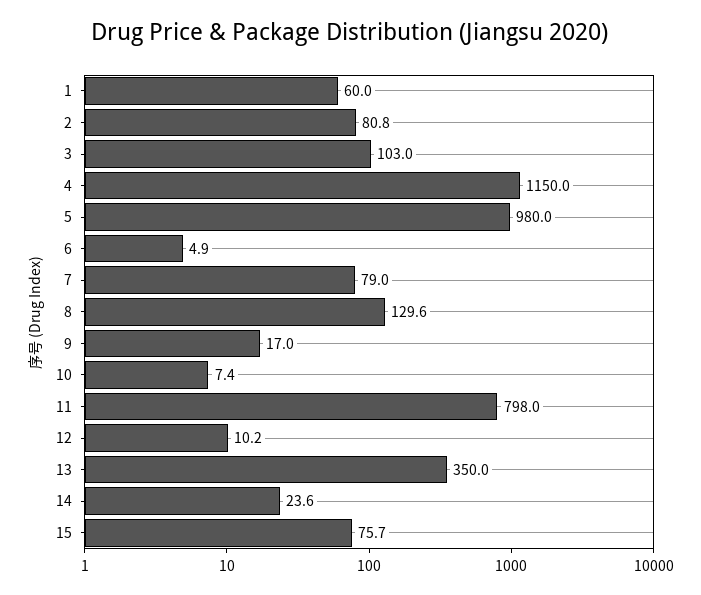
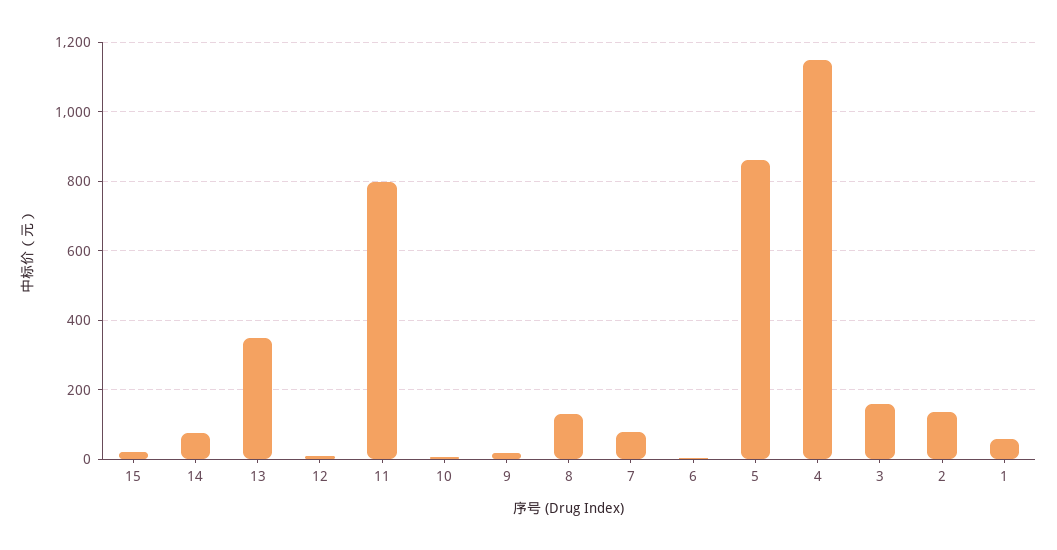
2: 80.8 -> 140
3: 103 -> 160
5: 980 -> 860
14: 23.6 -> 80
15: 75.7 -> 20

